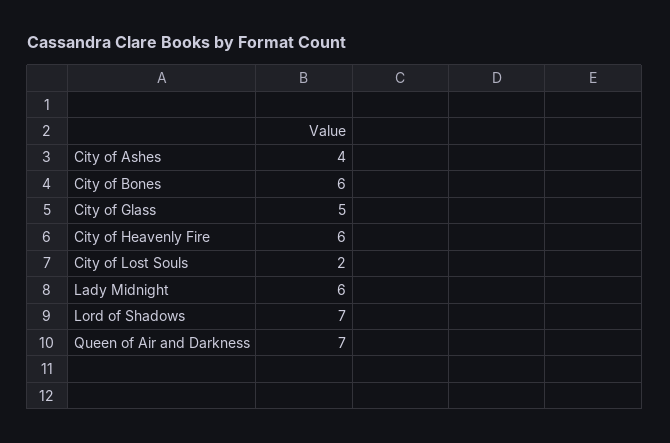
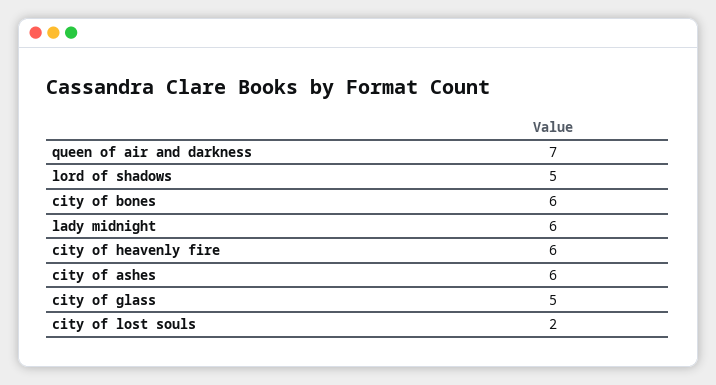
City of Ashes: 4 -> 6
Lord of Shadows: 7 -> 5

